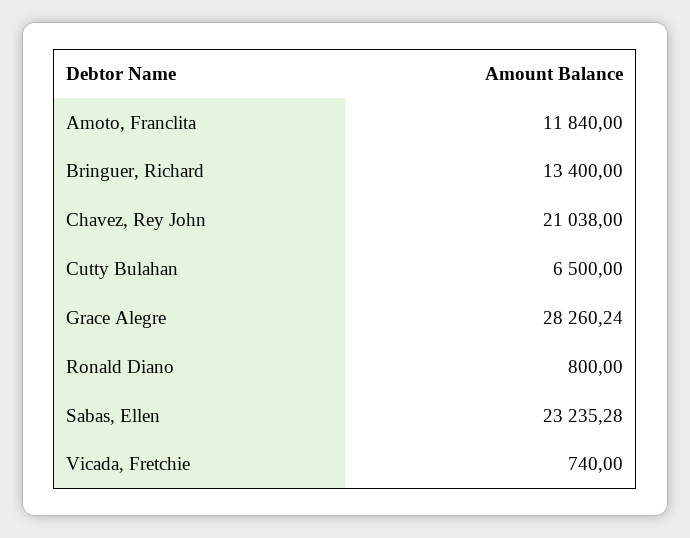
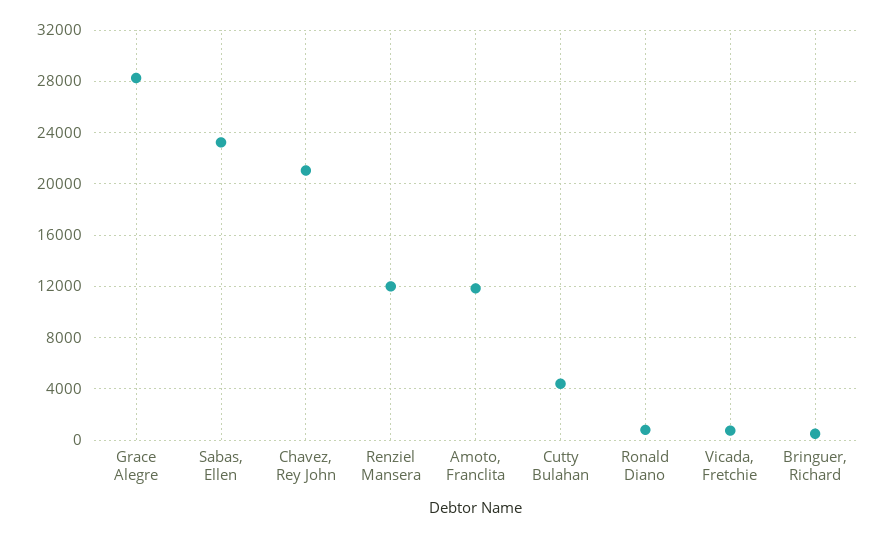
Bringuer, Richard: 13400 -> 500
Cutty Bulahan: 6500 -> 4500
Renziel Mansera: none -> 12000

